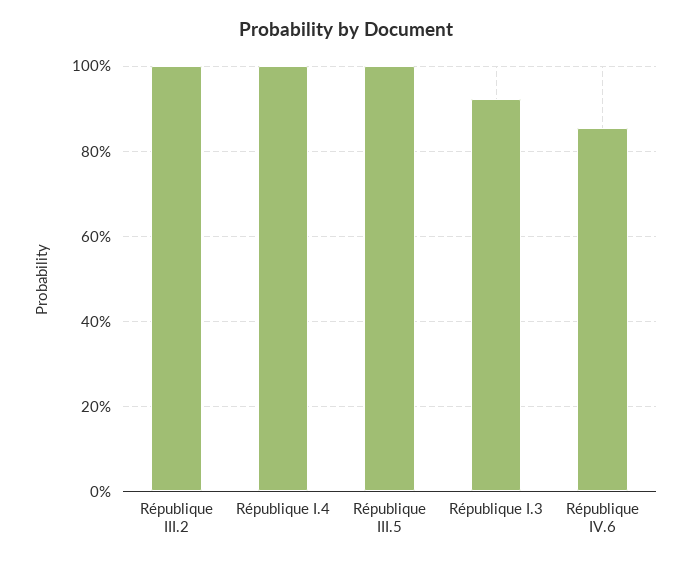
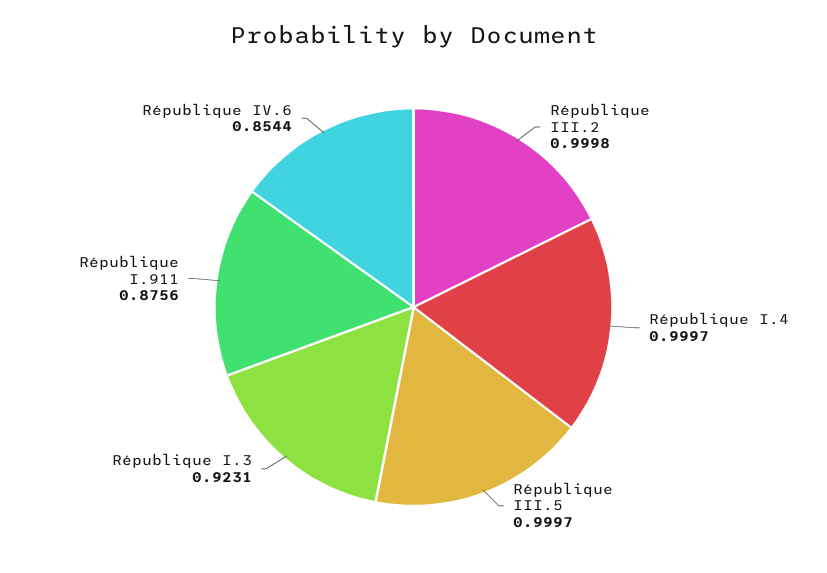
République I.911: none -> 0.8756

